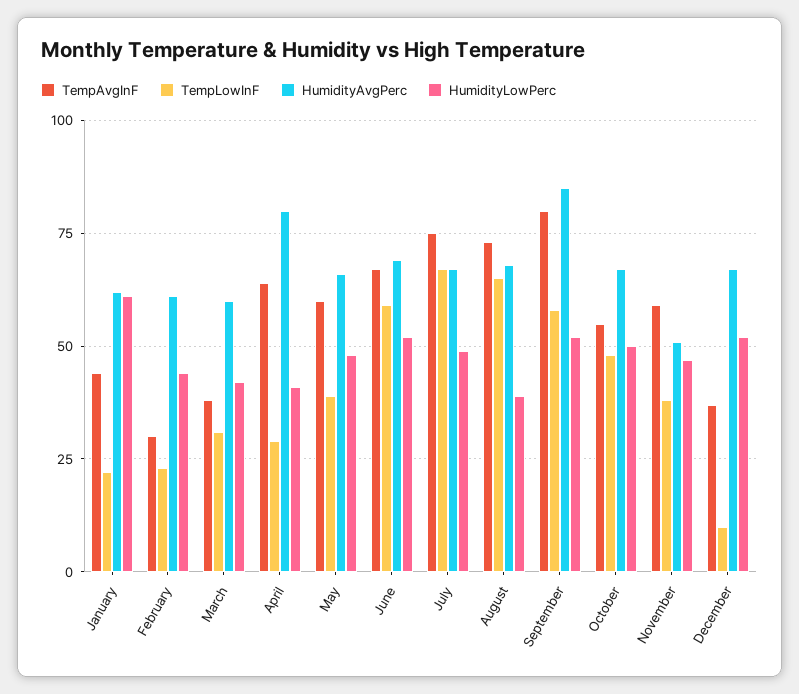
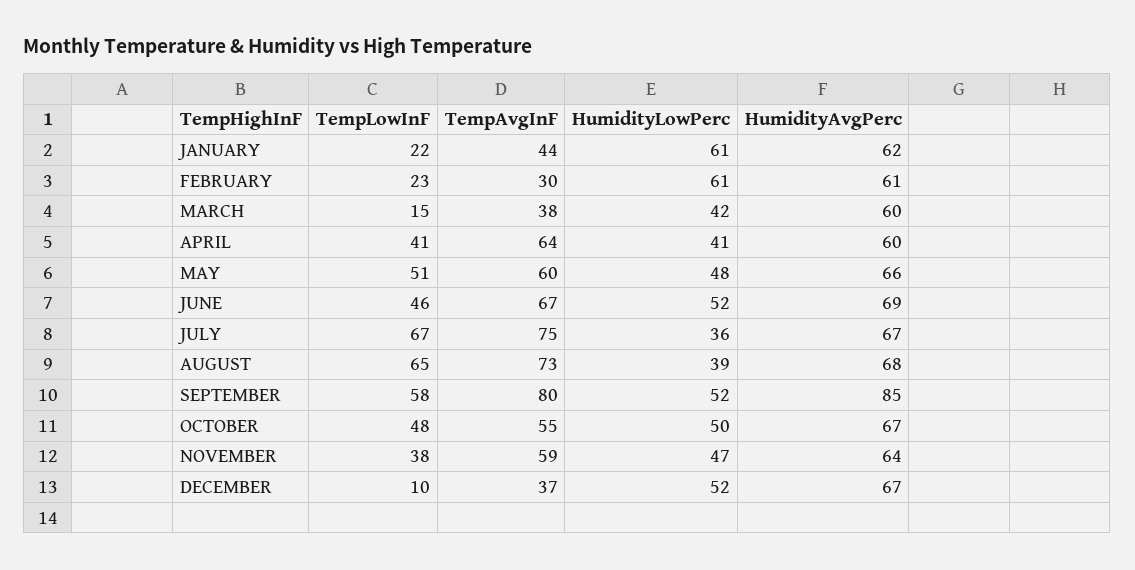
HumidityLowPerc, February: 45 -> 61
TempLowInF, March: 30 -> 15
TempLowInF, April: 30 -> 41
HumidityAvgPerc, April: 80 -> 60
TempLowInF, May: 40 -> 51
TempLowInF, June: 60 -> 46
HumidityLowPerc, July: 50 -> 36
HumidityAvgPerc, November: 50 -> 64

